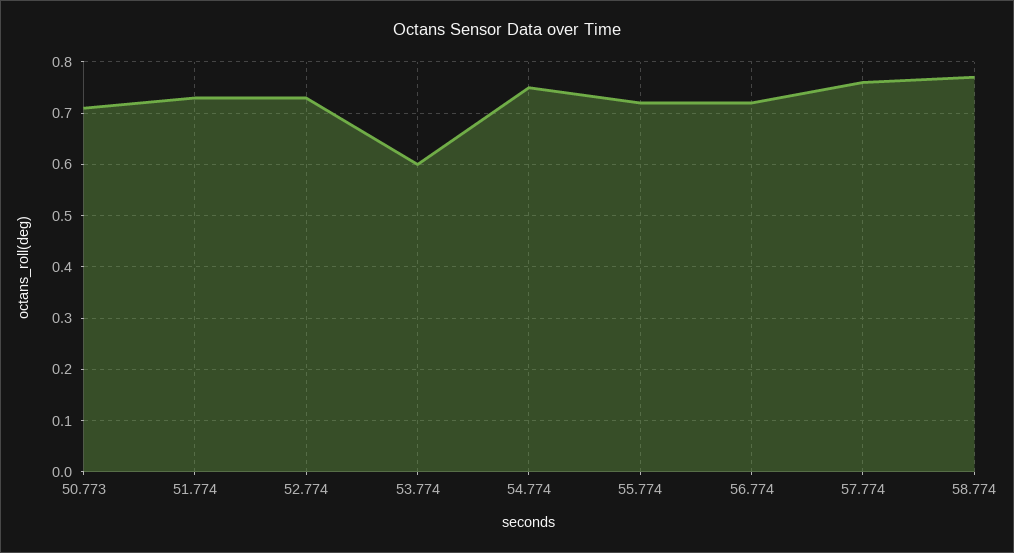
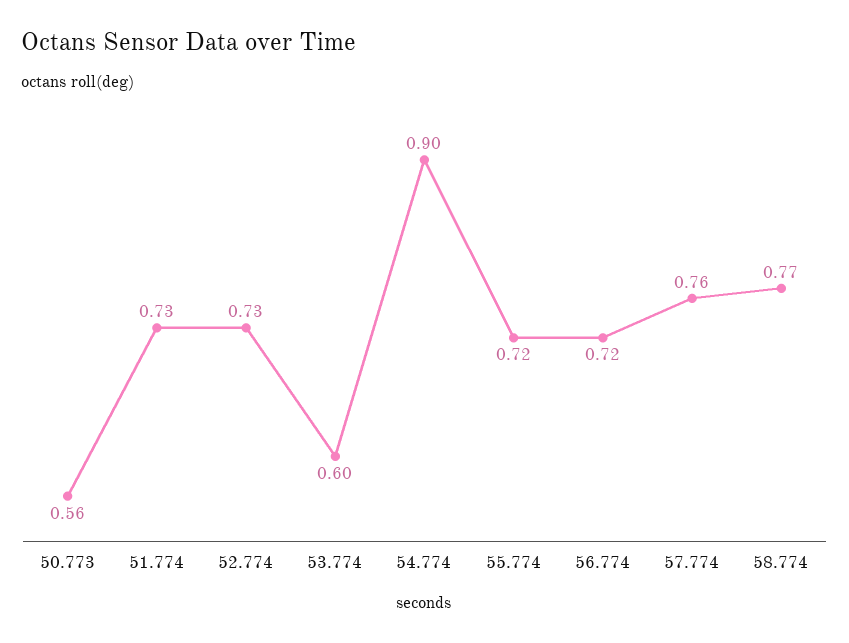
50.773: 0.7 -> 0.56
54.774: 0.75 -> 0.9

